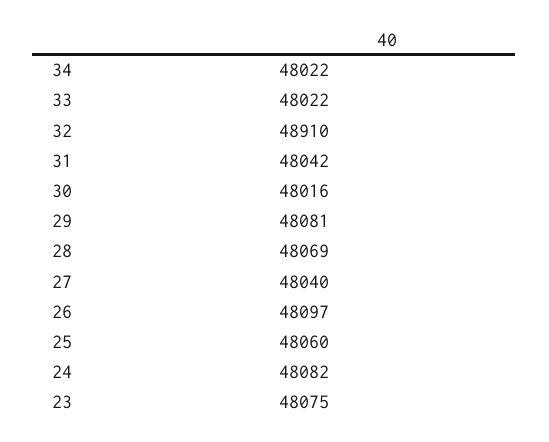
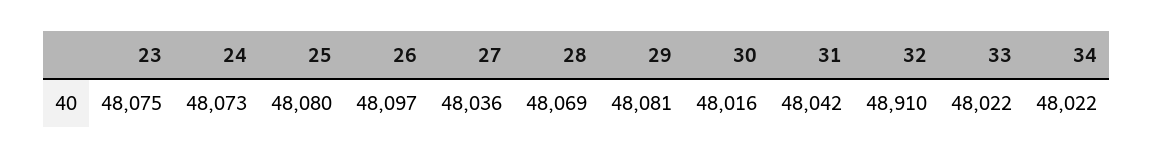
27: 48040 -> 48036
25: 48060 -> 48080
24: 48082 -> 48073

